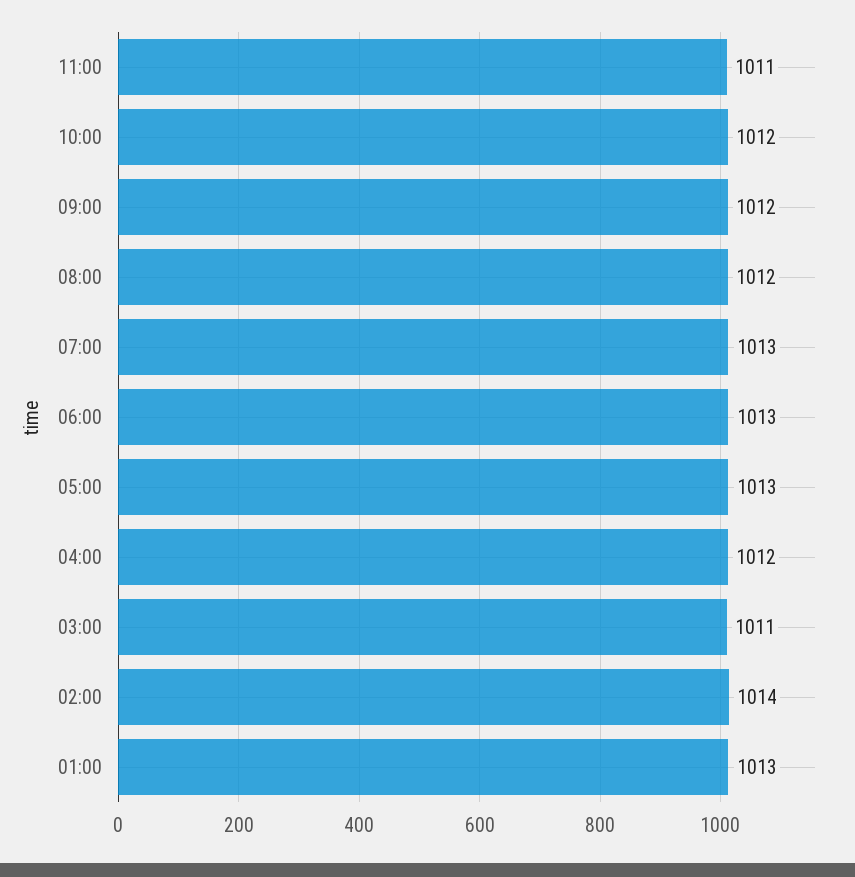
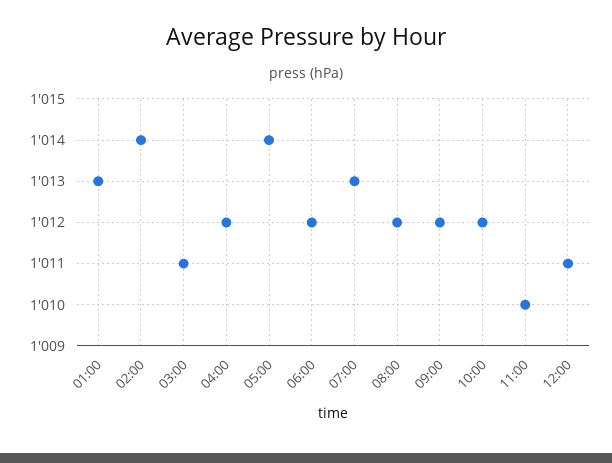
11:00: 1011 -> 1010
06:00: 1013 -> 1012
05:00: 1013 -> 1014
12:00: none -> 1011

